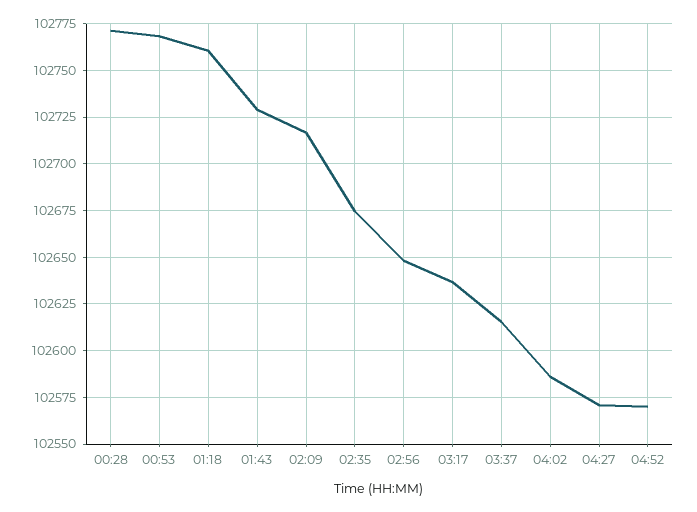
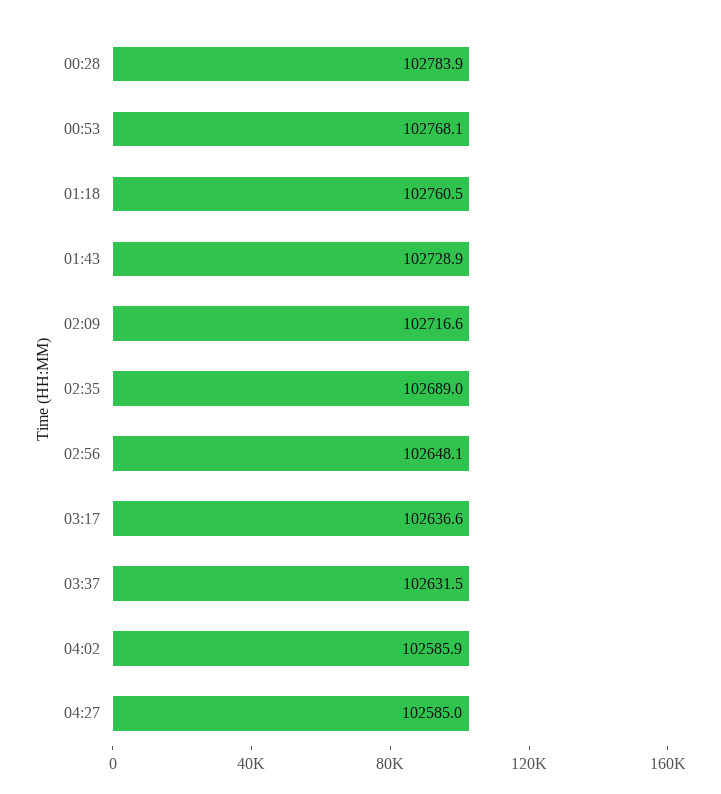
00:28: 102770 -> 102783.9
02:35: 102675 -> 102689
03:37: 102615 -> 102631.5
04:27: 102570 -> 102585
04:52: 102570 -> none

